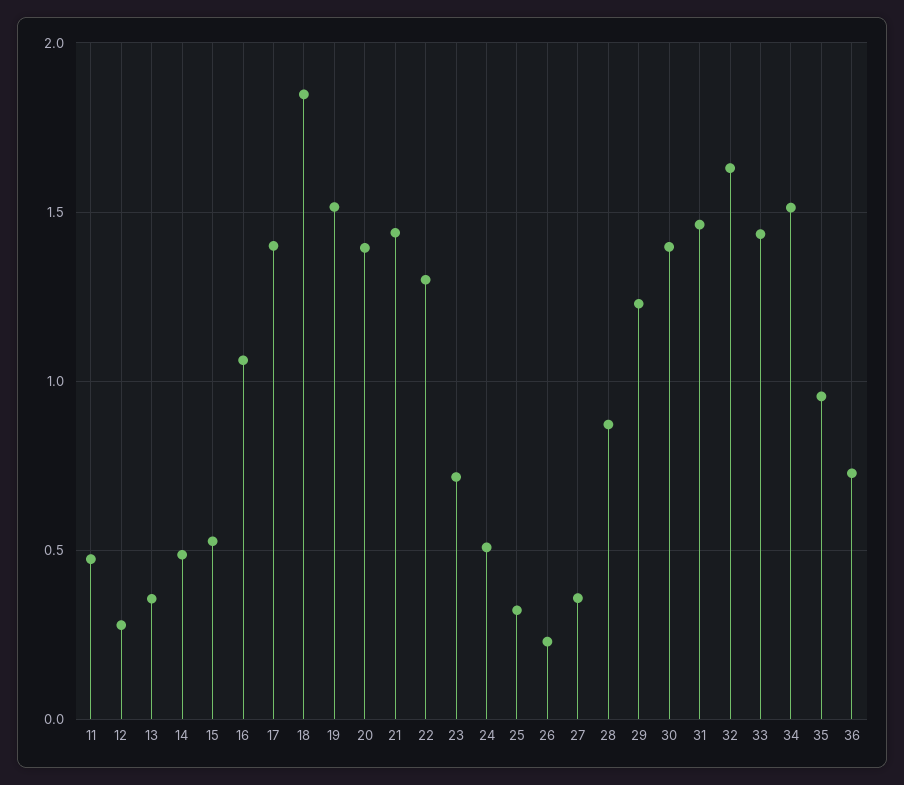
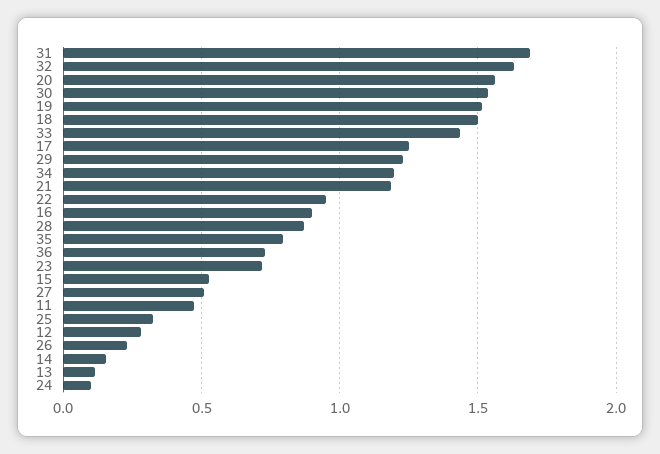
13: 0.35 -> 0.1
14: 0.5 -> 0.15
16: 1.05 -> 0.9
17: 1.4 -> 1.25
18: 1.85 -> 1.5
20: 1.4 -> 1.55
21: 1.45 -> 1.2
22: 1.3 -> 0.95
24: 0.5 -> 0.1
27: 0.35 -> 0.5
30: 1.4 -> 1.55
31: 1.45 -> 1.7
34: 1.5 -> 1.2
35: 0.95 -> 0.8

